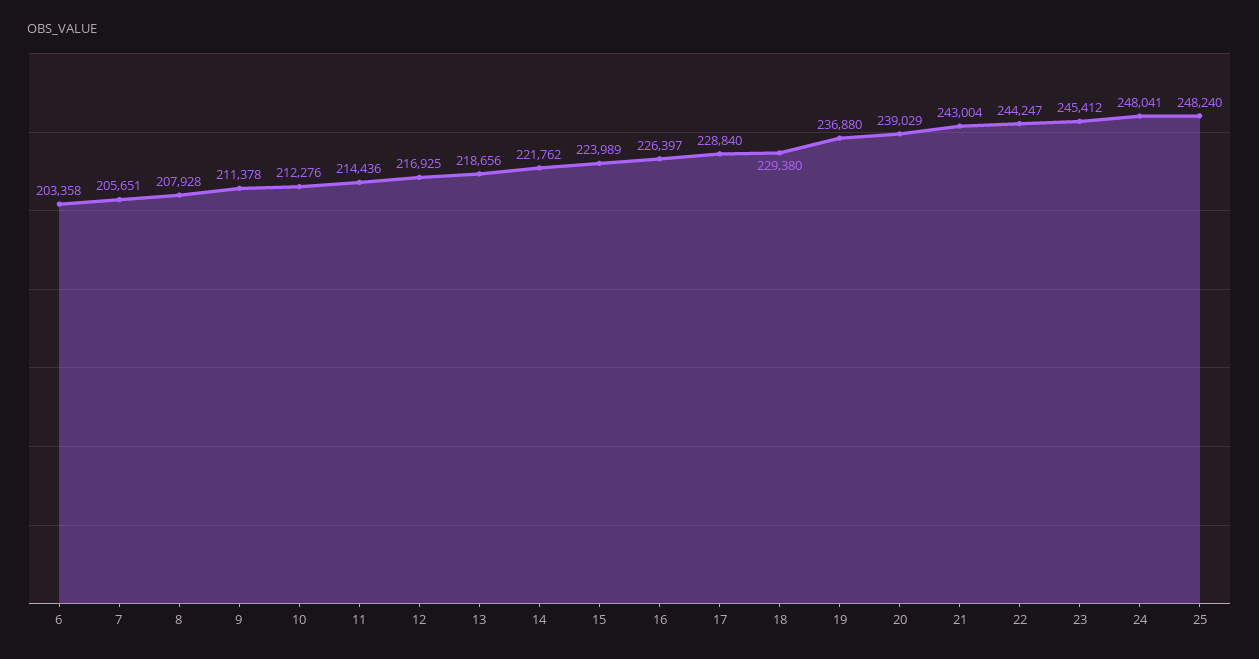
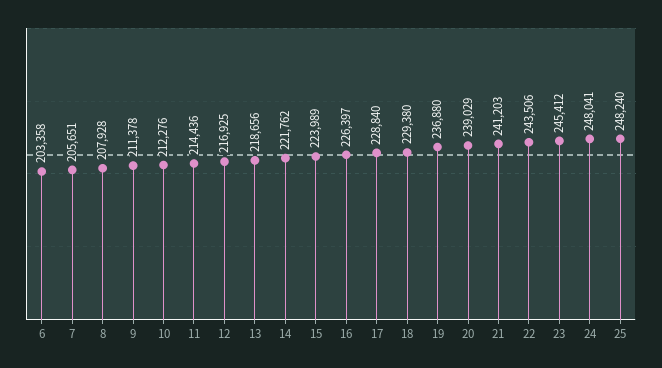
21: 243004 -> 241203
22: 244247 -> 243506

